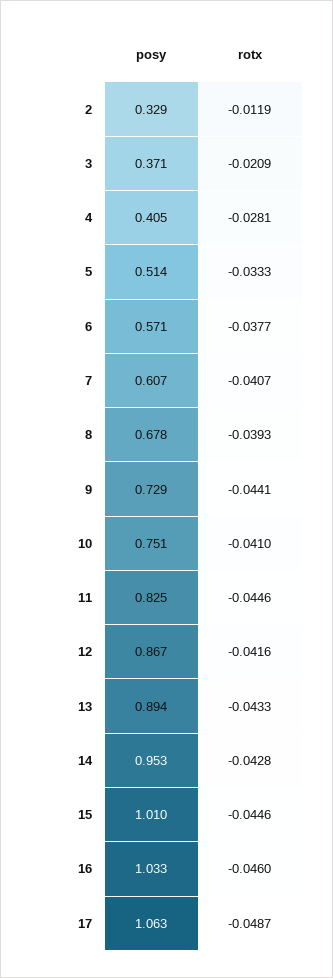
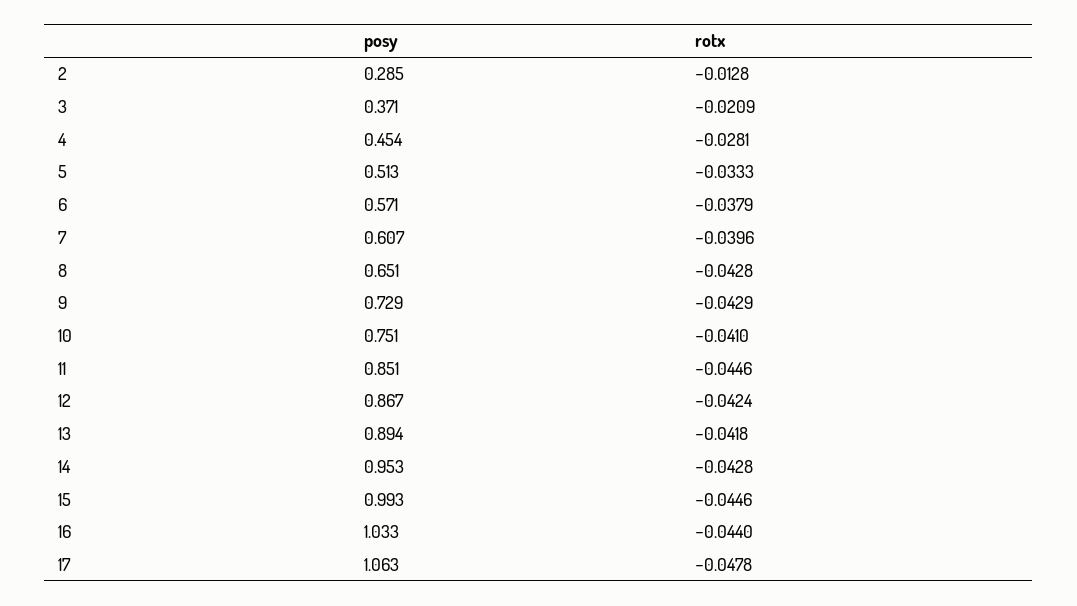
posy, 2: 0.329 -> 0.285
rotx, 2: -0.0119 -> -0.0128
posy, 4: 0.405 -> 0.454
posy, 5: 0.514 -> 0.513
rotx, 6: -0.0377 -> -0.0379
rotx, 7: -0.0407 -> -0.0396
posy, 8: 0.678 -> 0.651
rotx, 8: -0.0393 -> -0.0428
rotx, 9: -0.0441 -> -0.0429
posy, 11: 0.825 -> 0.851
rotx, 12: -0.0416 -> -0.0424
rotx, 13: -0.0433 -> -0.0418
posy, 15: 1.01 -> 0.993
rotx, 16: -0.046 -> -0.044
rotx, 17: -0.0487 -> -0.0478

